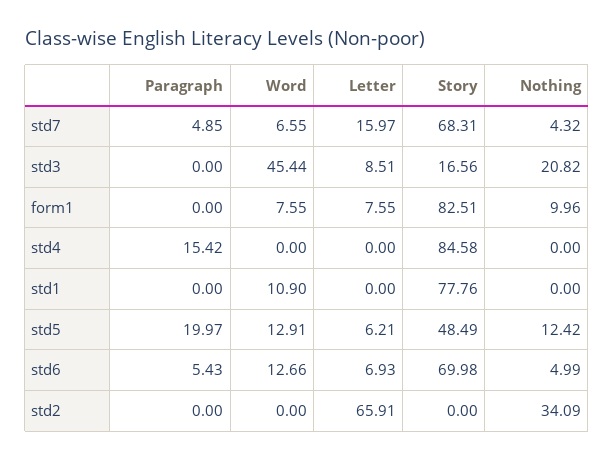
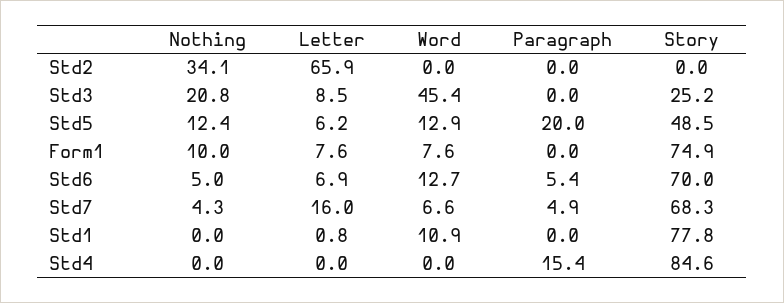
Story, std3: 16.56 -> 25.2
Story, form1: 82.51 -> 74.9
Letter, std1: 0 -> 0.8

